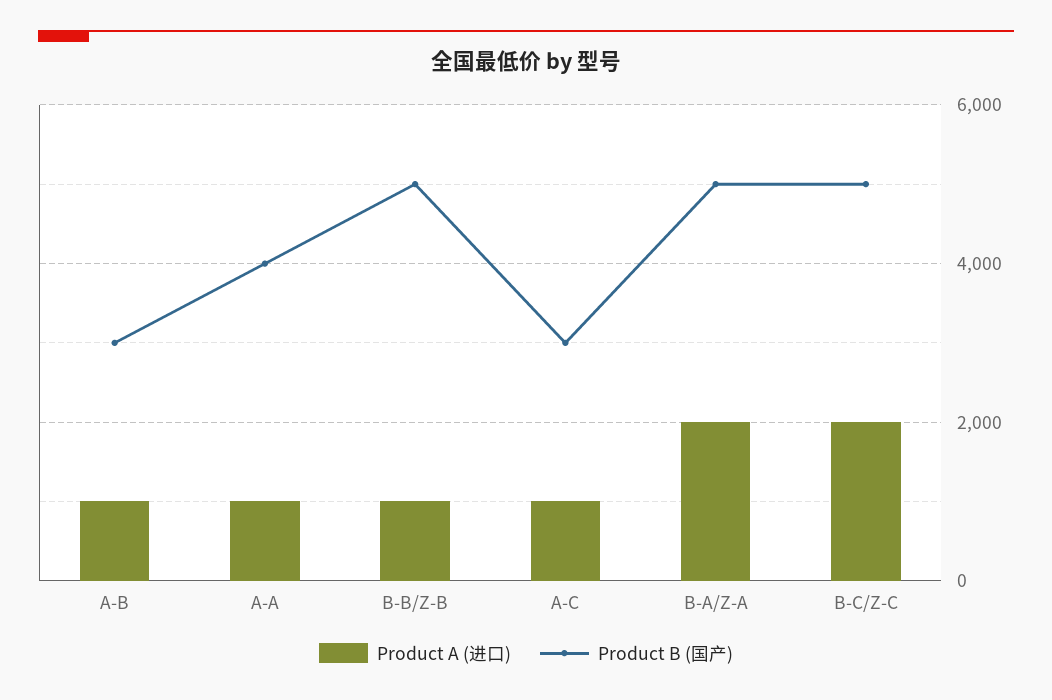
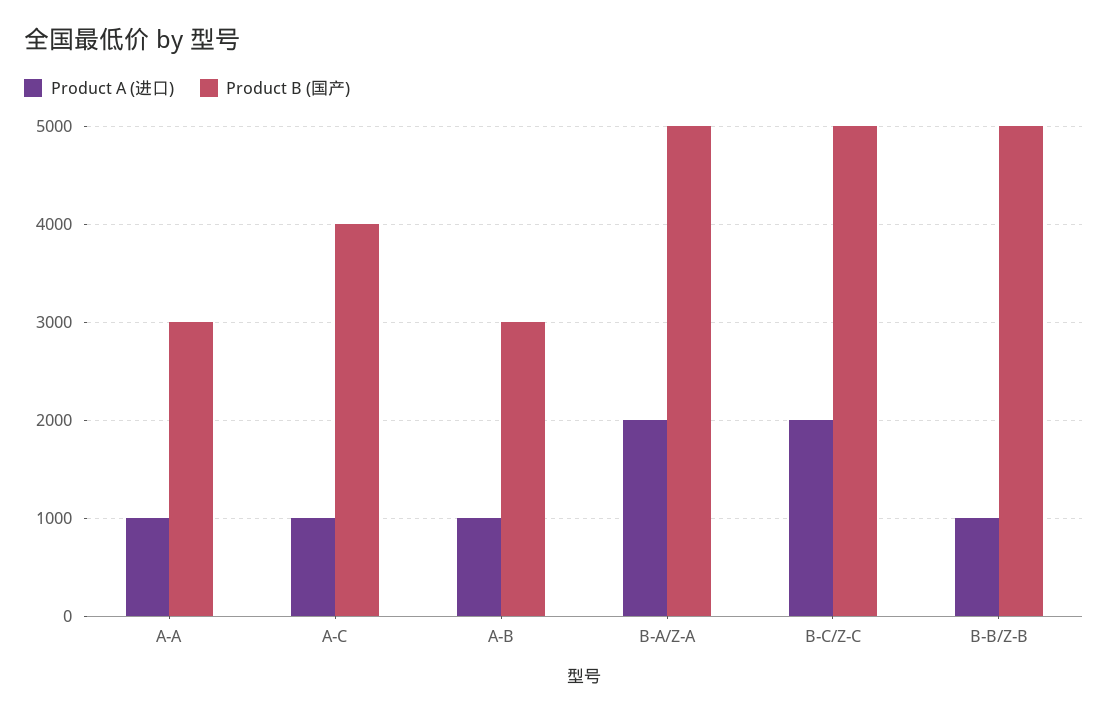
Product B (国产), A-A: 4000 -> 3000
Product B (国产), A-C: 3000 -> 4000

